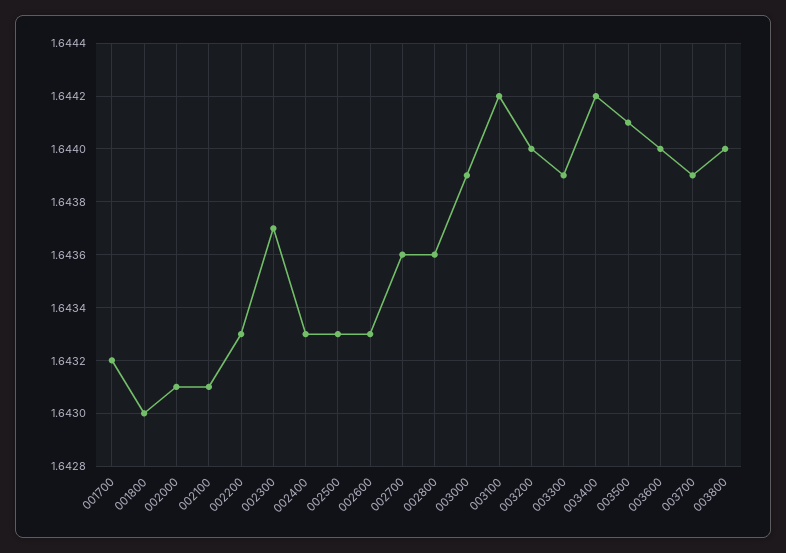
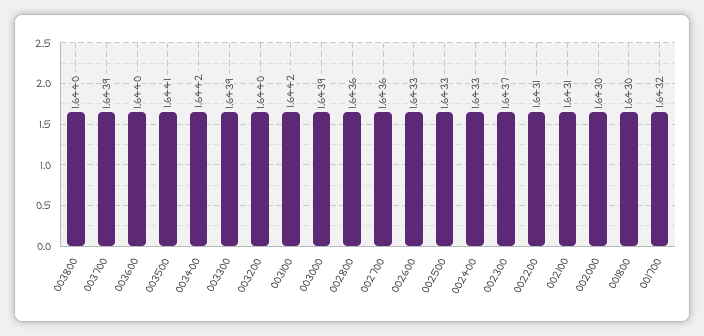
002000: 1.6431 -> 1.643
002200: 1.6433 -> 1.6431

